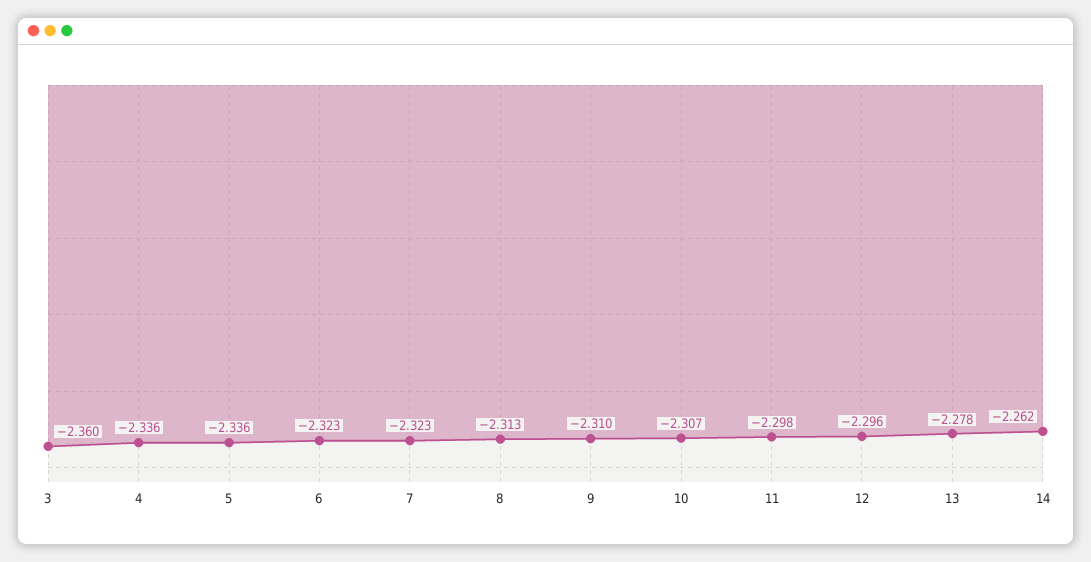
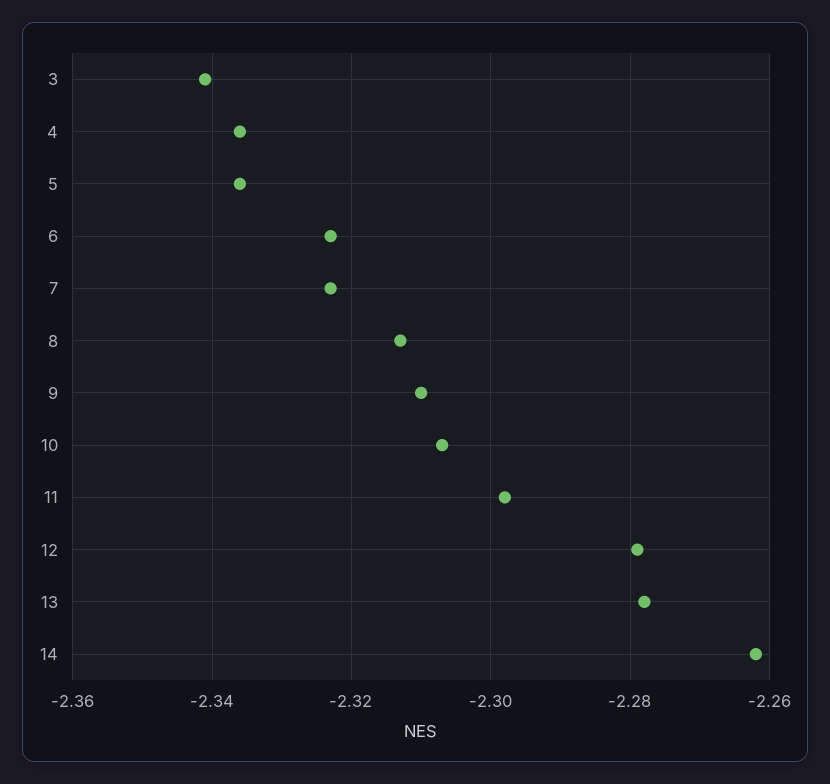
3: -2.36 -> -2.34
12: -2.296 -> -2.28

